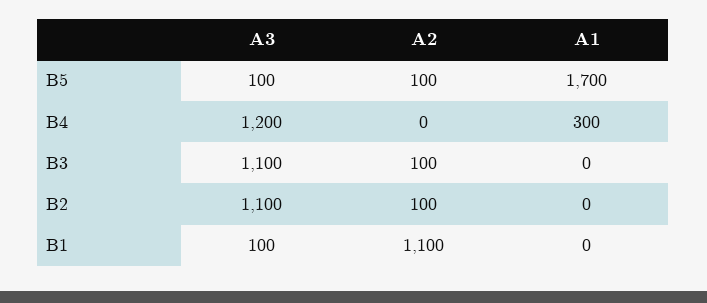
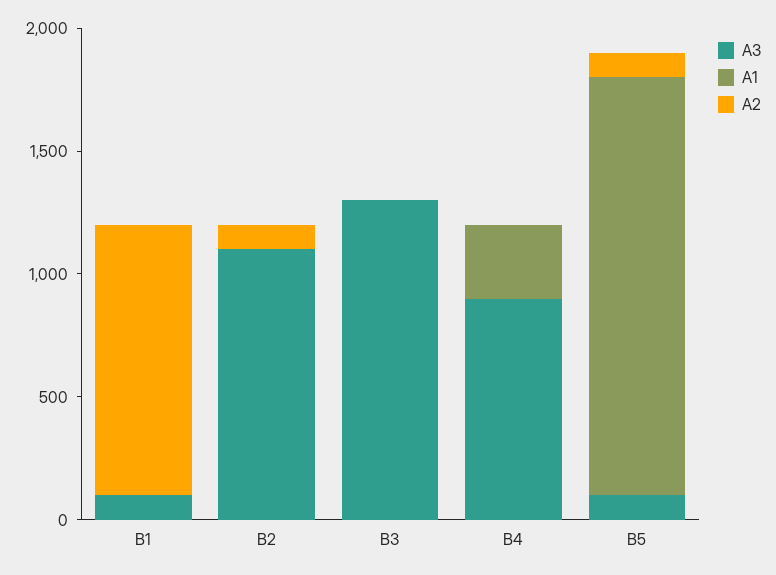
А3, В4: 1200 -> 900
А3, В3: 1100 -> 1300
А2, В3: 100 -> 0

